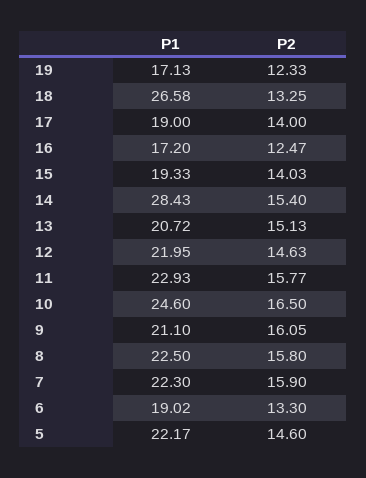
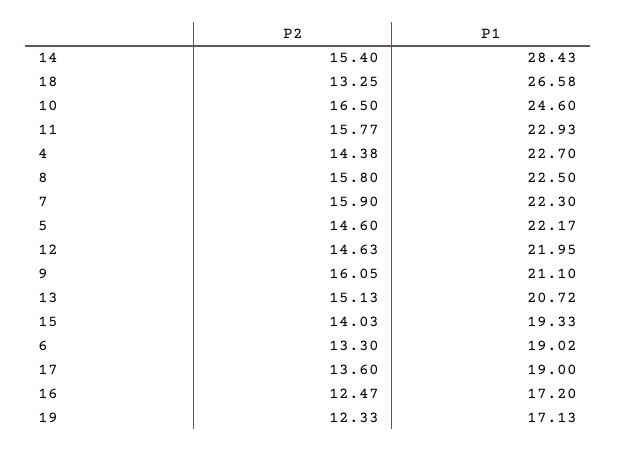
P2, 17: 14 -> 13.6
P2, 4: none -> 14.38
P1, 4: none -> 22.7

